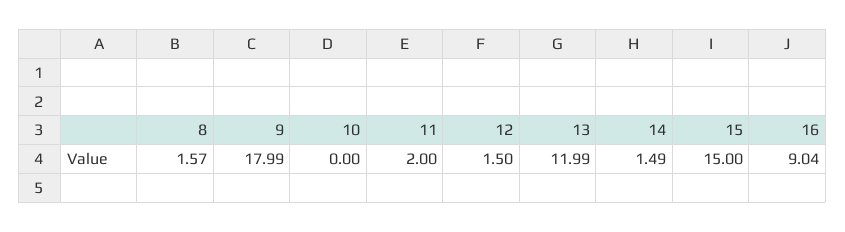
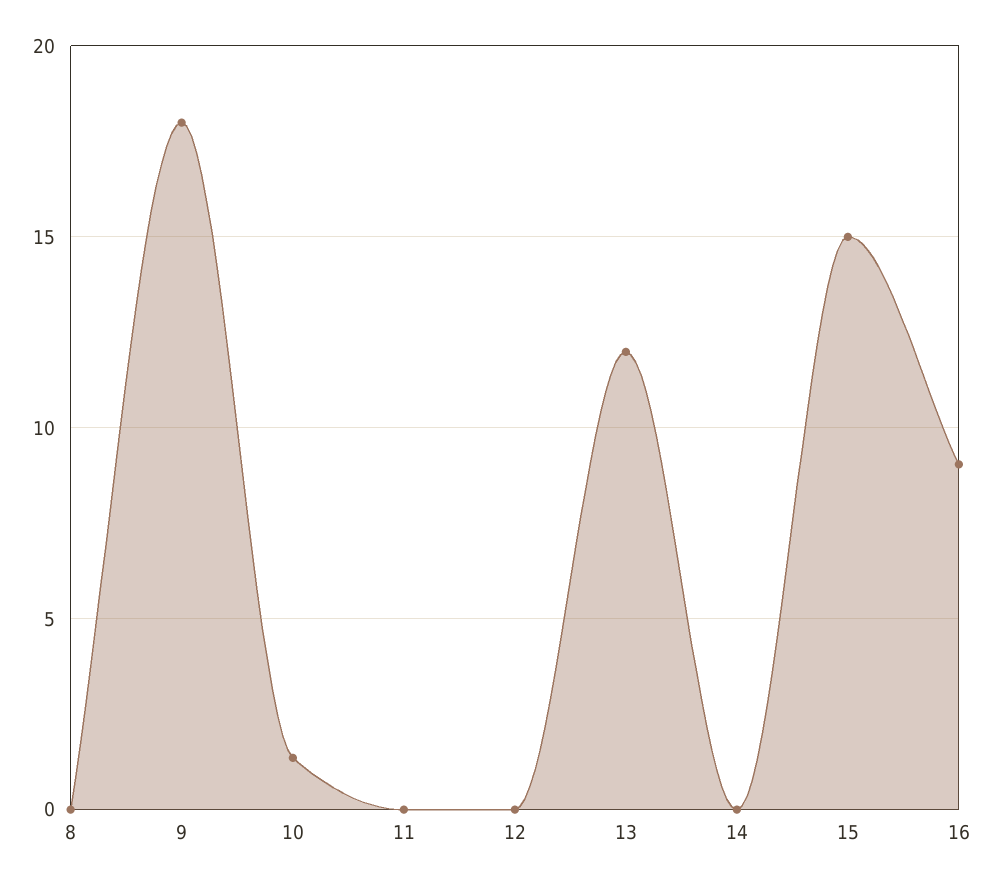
8: 1.57 -> 0
10: 0 -> 1.5
11: 2 -> 0
12: 1.5 -> 0
14: 1.49 -> 0

